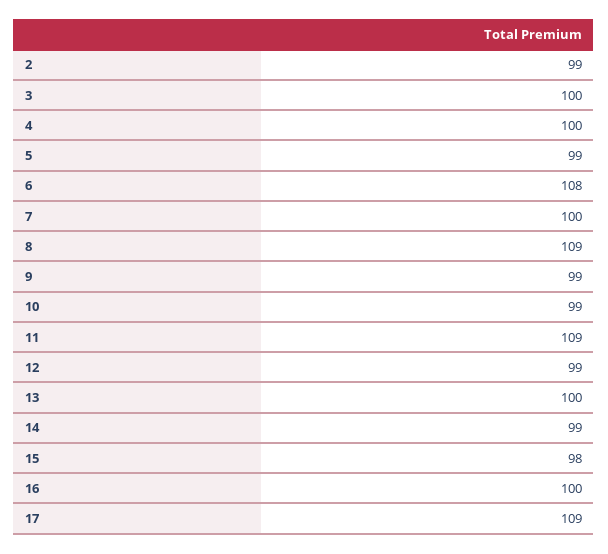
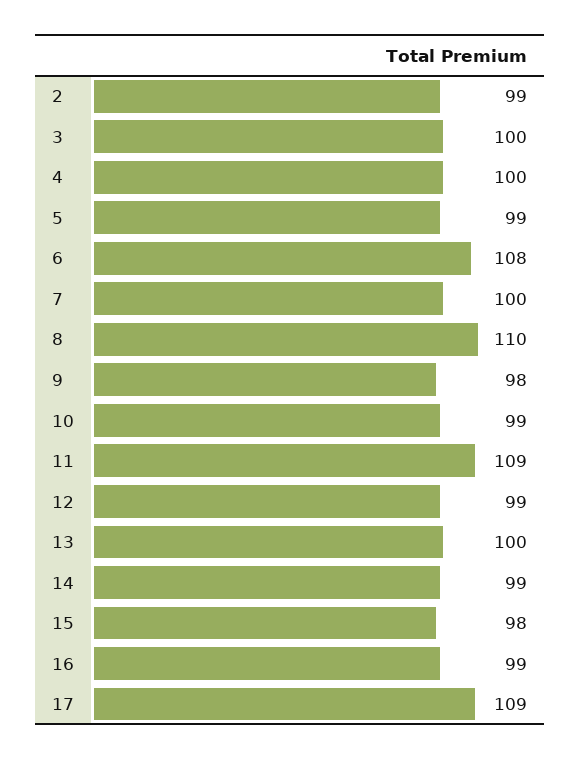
8: 109 -> 110
9: 99 -> 98
16: 100 -> 99

